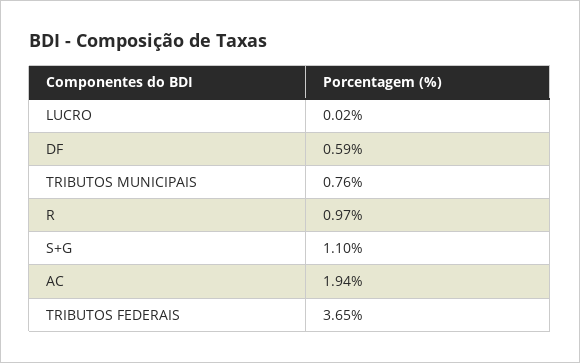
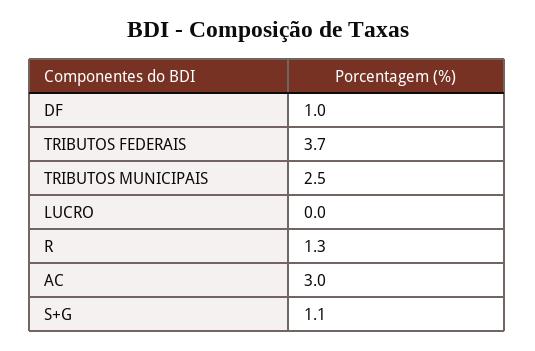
DF: 0.59 -> 1
TRIBUTOS MUNICIPAIS: 0.76 -> 2.5
R: 0.97 -> 1.3
AC: 1.94 -> 3

